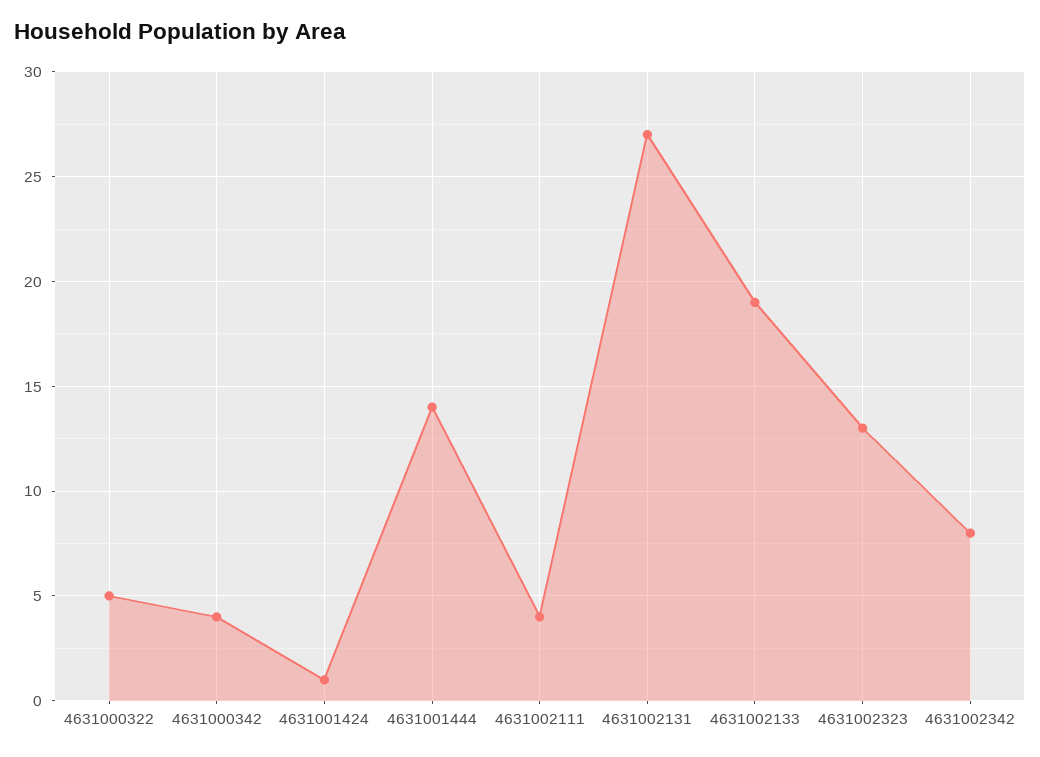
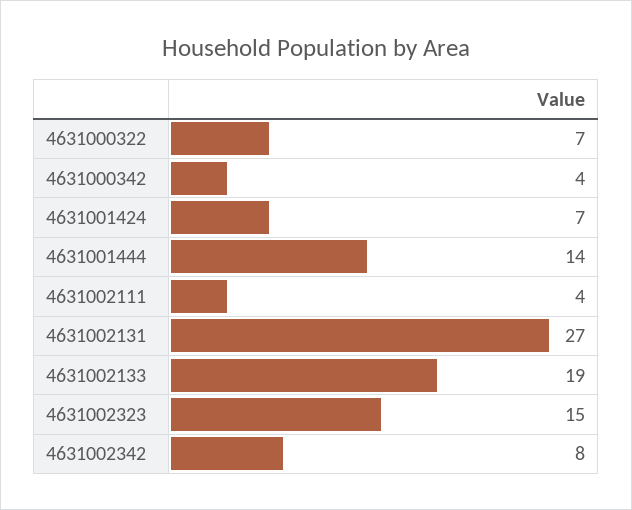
4631000322: 5 -> 7
4631001424: 1 -> 7
4631002323: 13 -> 15

